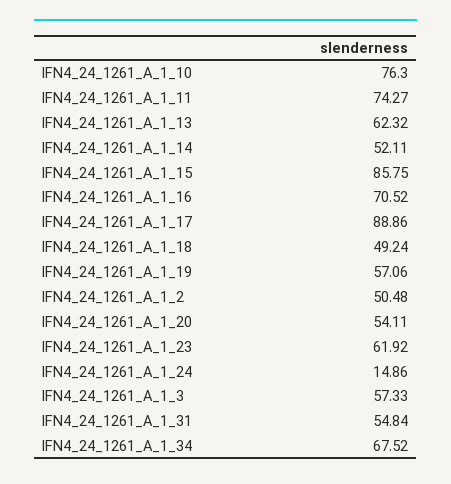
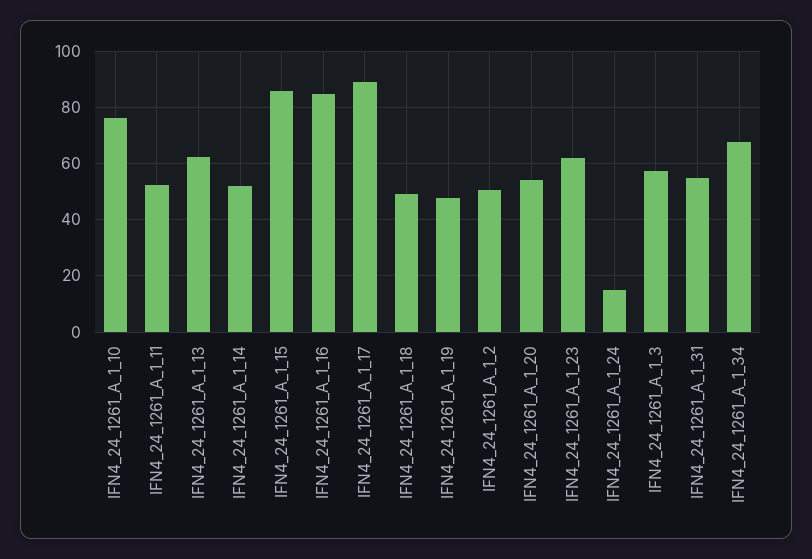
IFN4_24_1261_A_1_11: 74.27 -> 52.5
IFN4_24_1261_A_1_16: 70.52 -> 85
IFN4_24_1261_A_1_19: 57.06 -> 47.5

